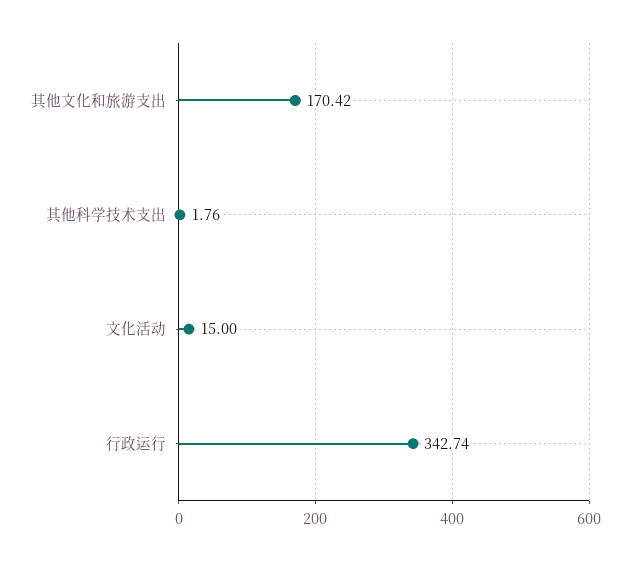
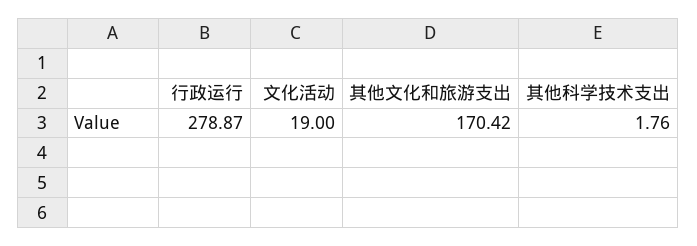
文化活动: 15 -> 19
行政运行: 342.74 -> 278.87

